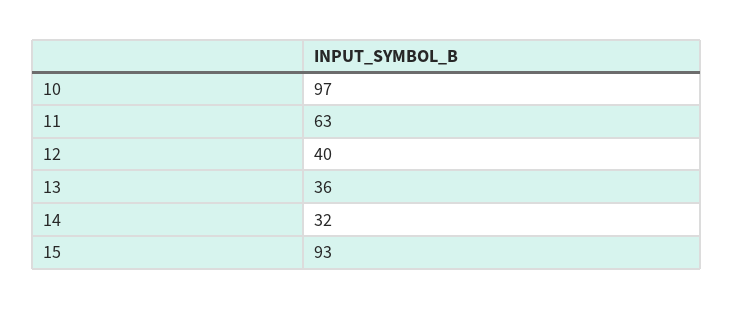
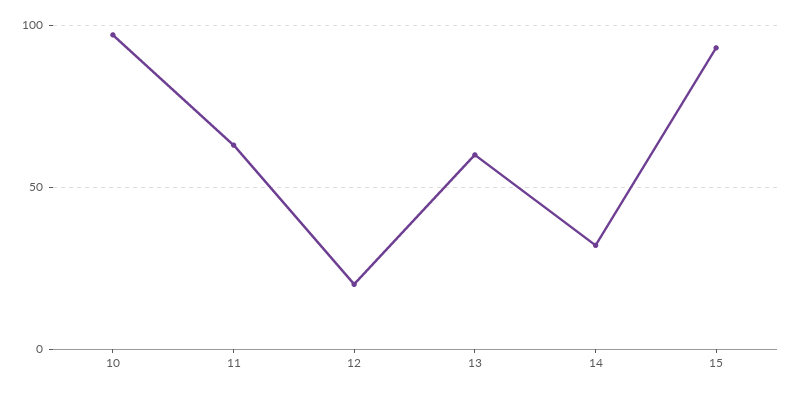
12: 40 -> 20
13: 36 -> 60

